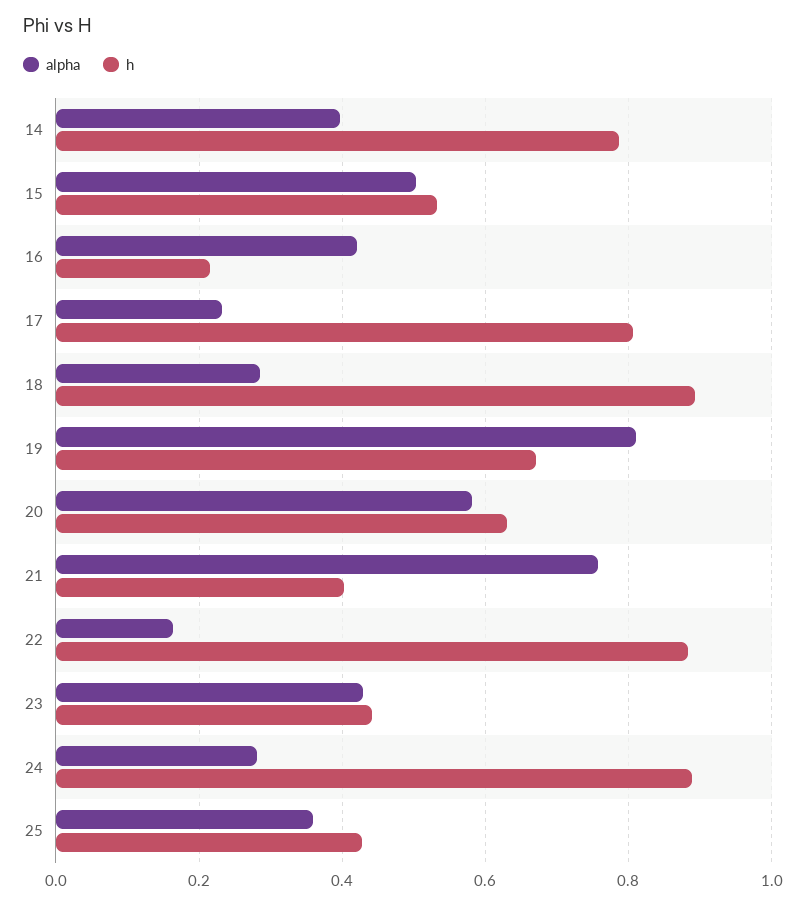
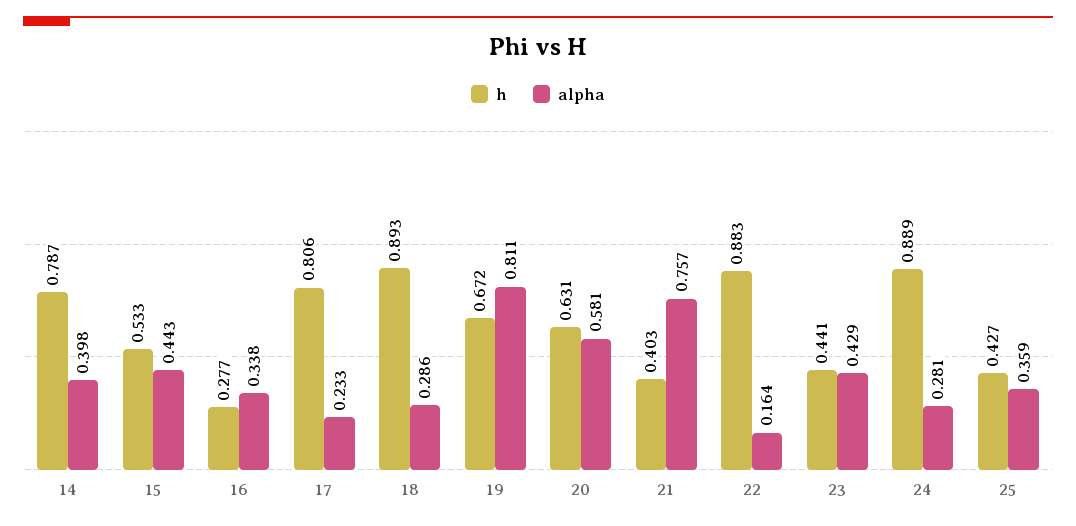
alpha, 15: 0.5 -> 0.443
alpha, 16: 0.42 -> 0.338
h, 16: 0.22 -> 0.277

